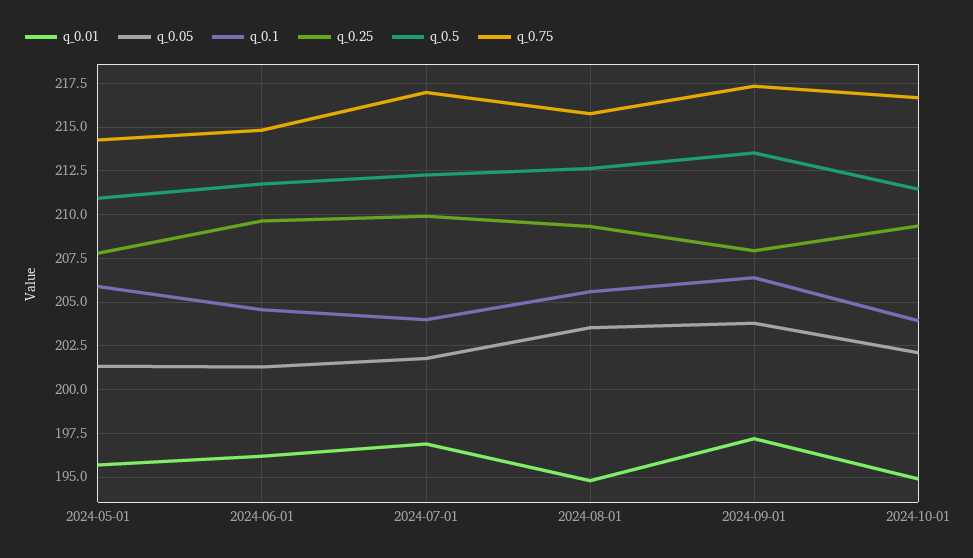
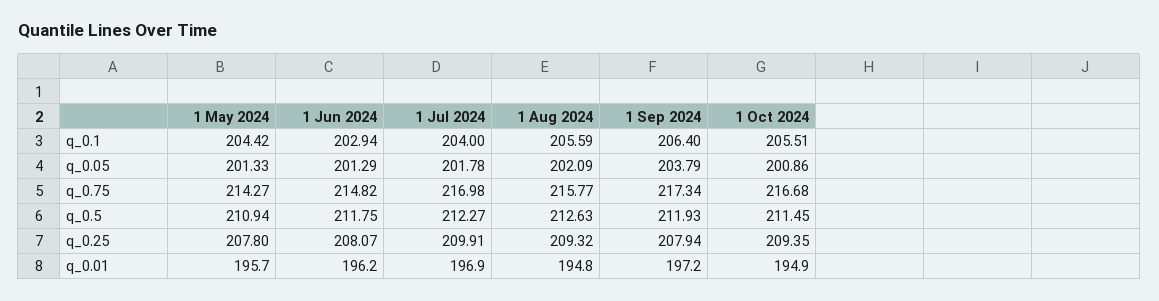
q_0.1, 2024-05-01: 206 -> 204.42
q_0.1, 2024-06-01: 204.5 -> 202.94
q_0.25, 2024-06-01: 209.5 -> 208.07
q_0.05, 2024-08-01: 203.5 -> 202.09
q_0.5, 2024-09-01: 213.5 -> 211.93
q_0.05, 2024-10-01: 202 -> 200.86
q_0.1, 2024-10-01: 204 -> 205.51

